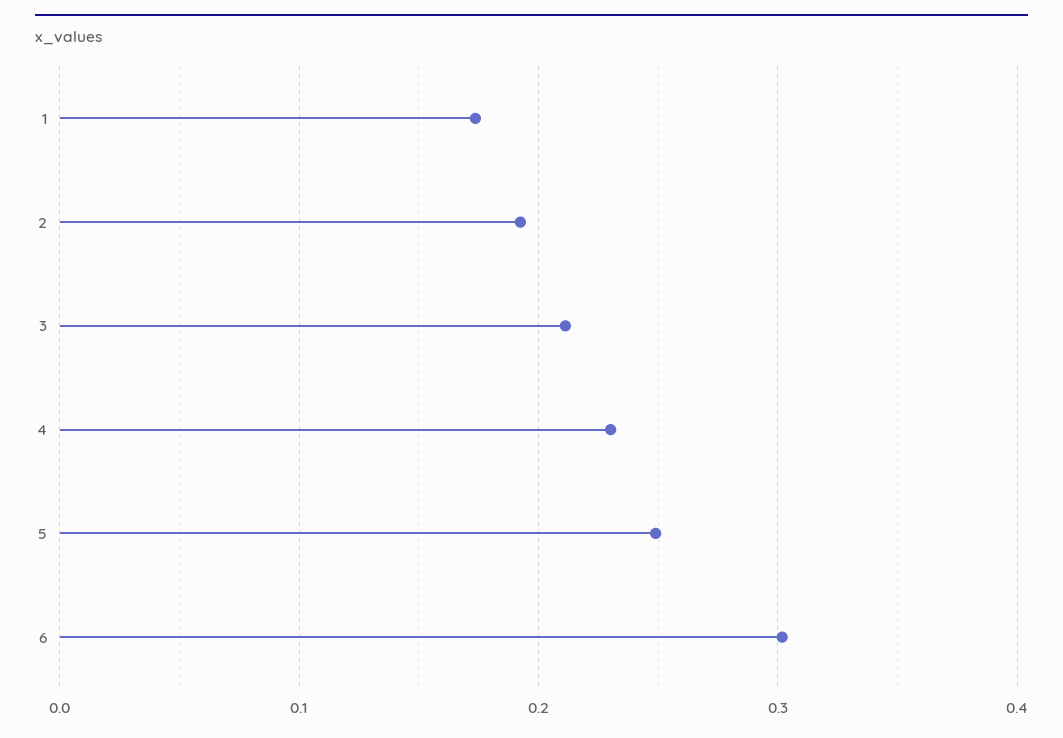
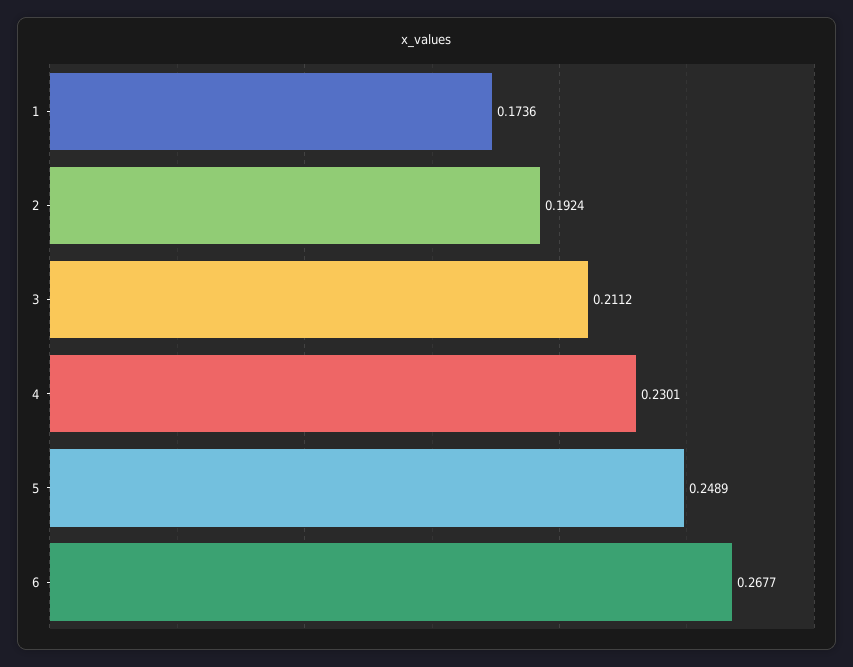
6: 0.3 -> 0.2677

